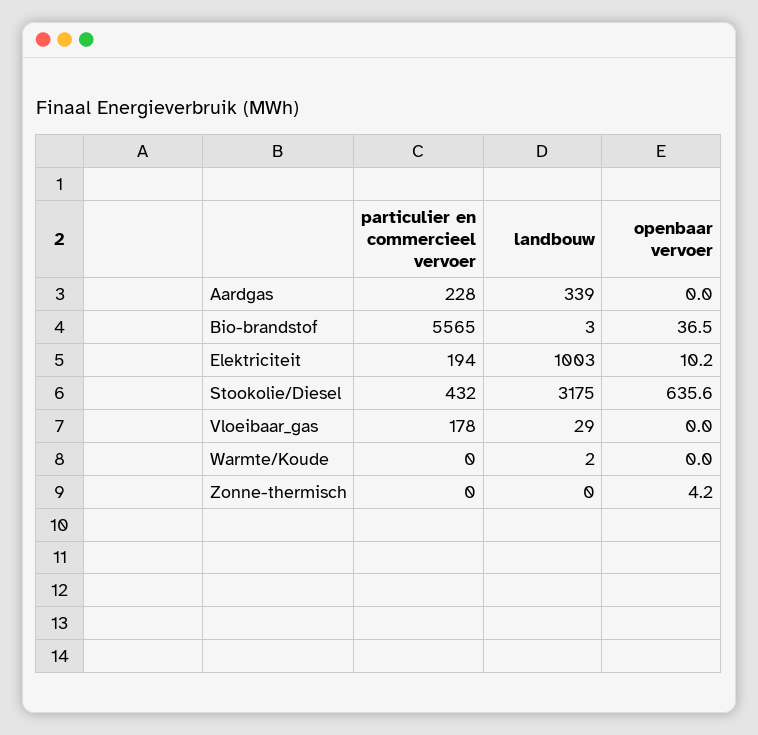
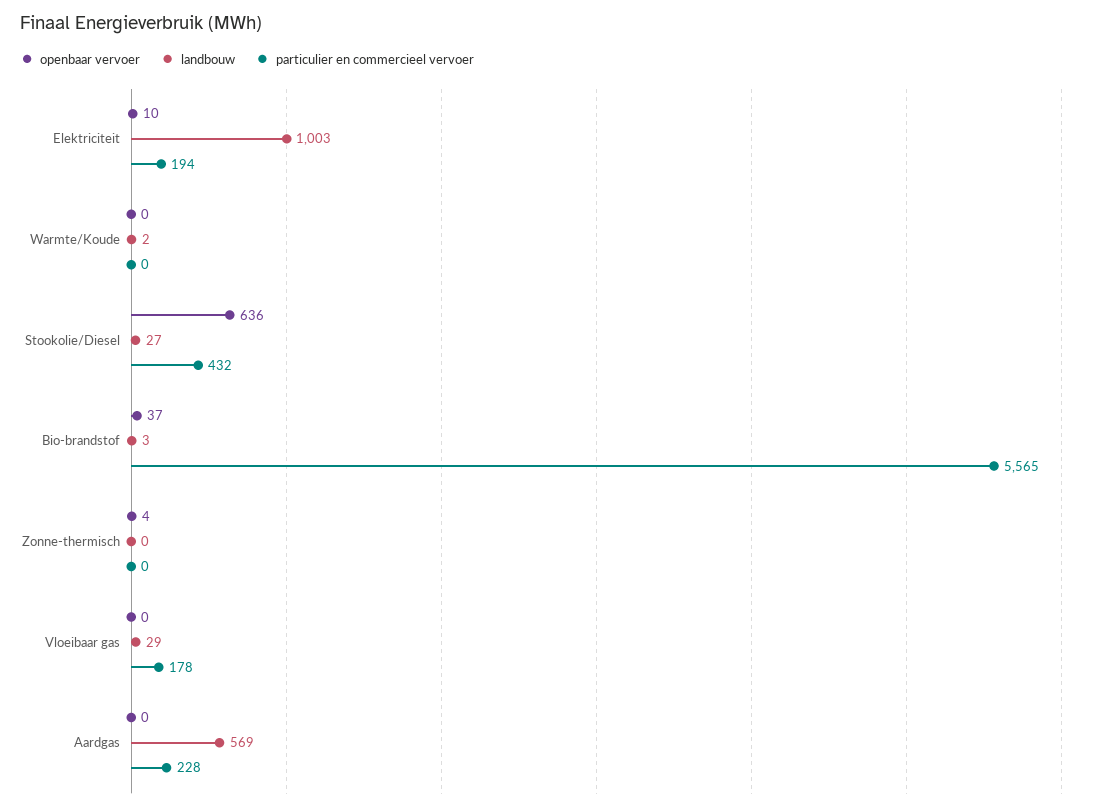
landbouw, Aardgas: 339 -> 569
landbouw, Stookolie/Diesel: 3175 -> 27

